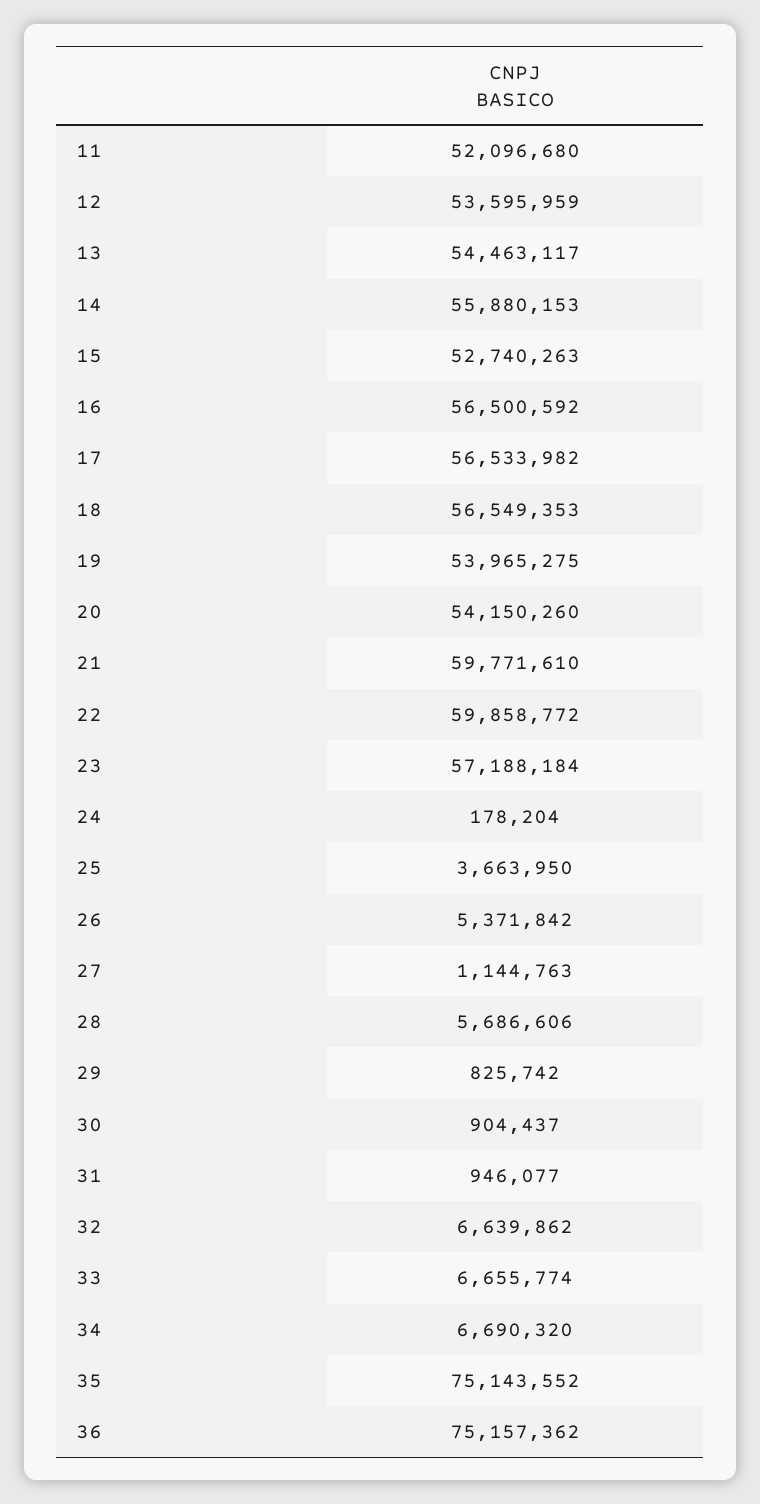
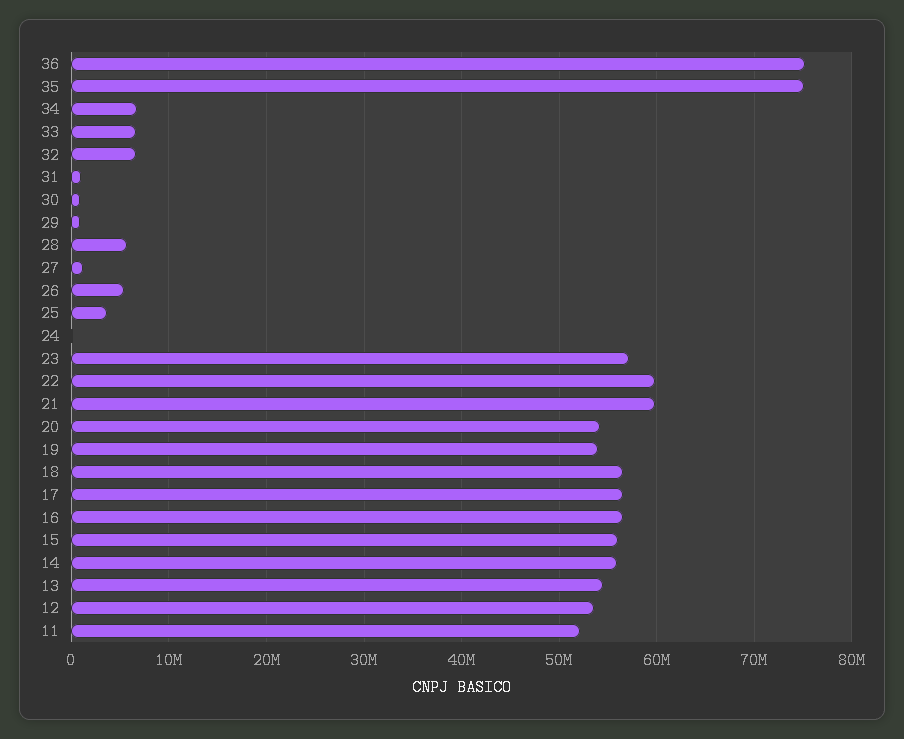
15: 52740263 -> 56000000

